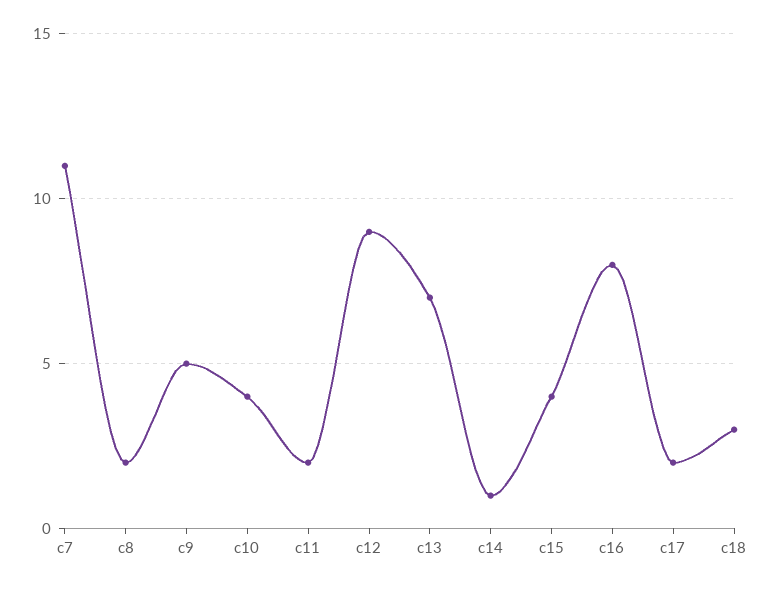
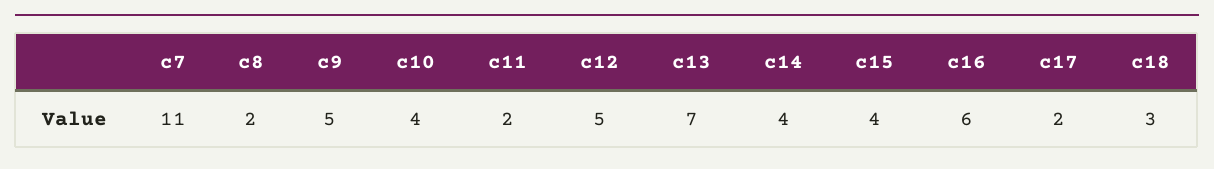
c12: 9 -> 5
c14: 1 -> 4
c16: 8 -> 6

